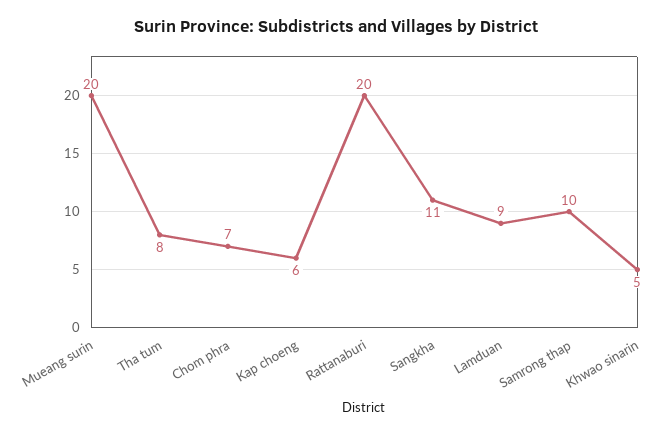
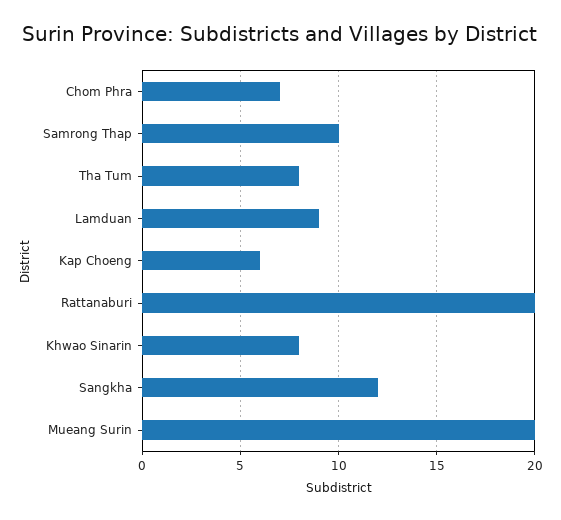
Sangkha: 11 -> 12
Khwao sinarin: 5 -> 8

